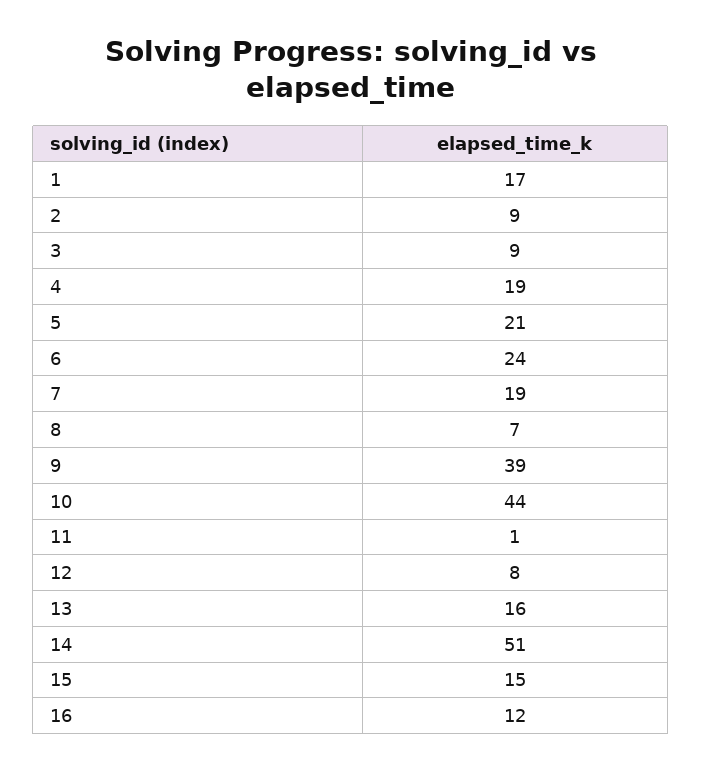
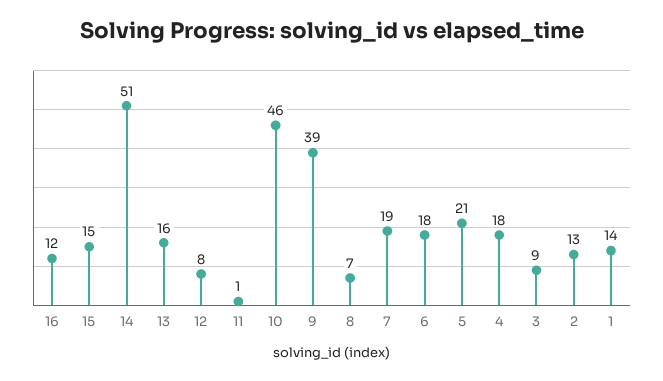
1: 17 -> 14
2: 9 -> 13
4: 19 -> 18
6: 24 -> 18
10: 44 -> 46

